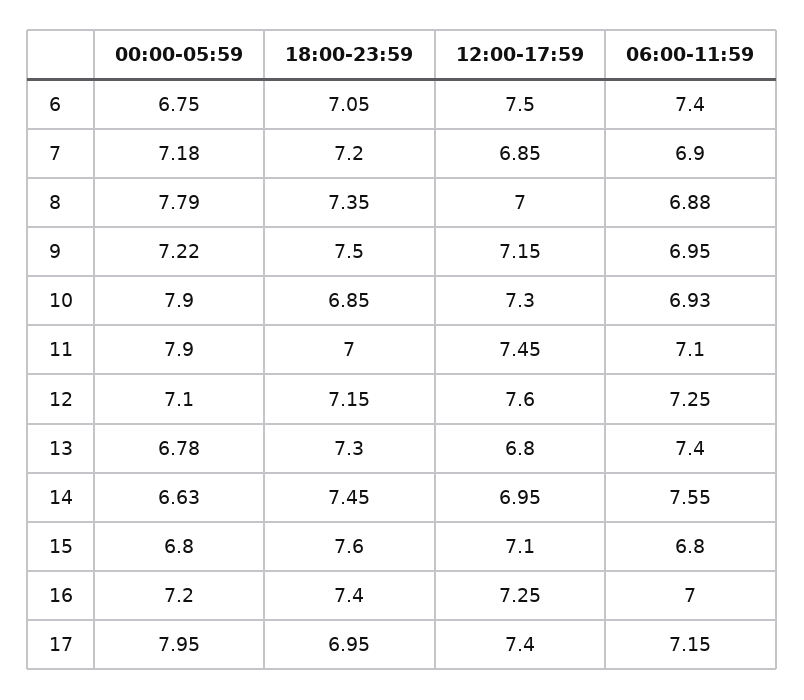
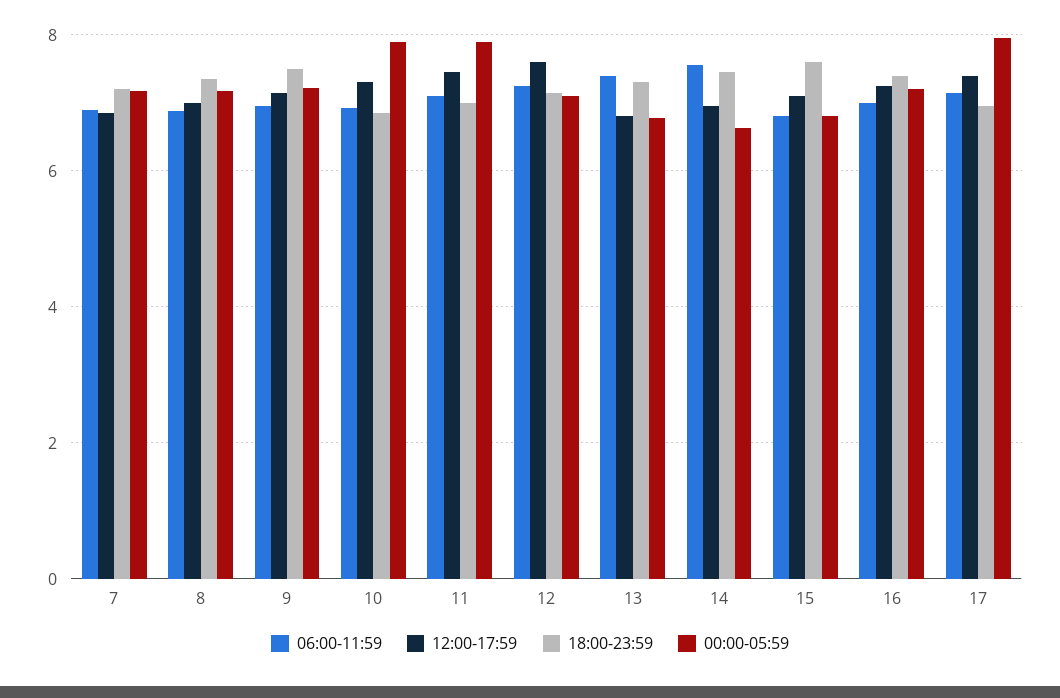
00:00-05:59, 6: 6.75 -> none
18:00-23:59, 6: 7.05 -> none
12:00-17:59, 6: 7.5 -> none
06:00-11:59, 6: 7.4 -> none
00:00-05:59, 8: 7.79 -> 7.2

